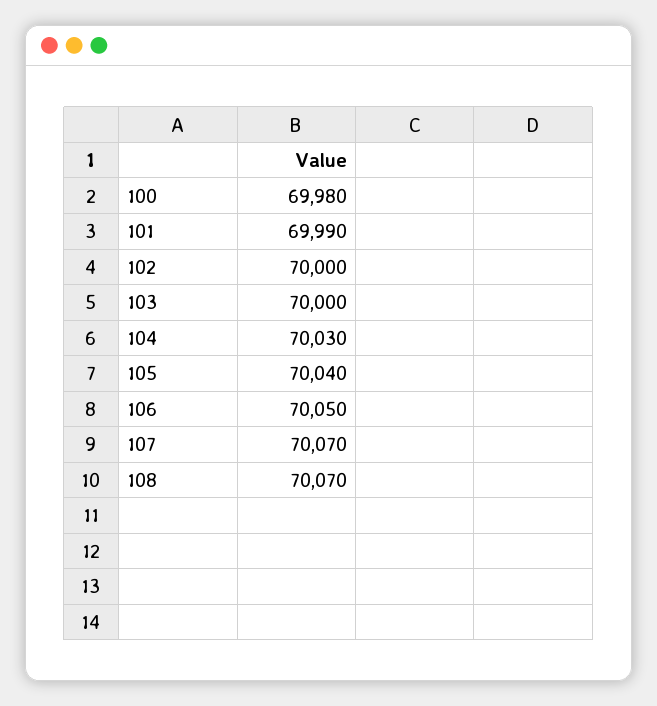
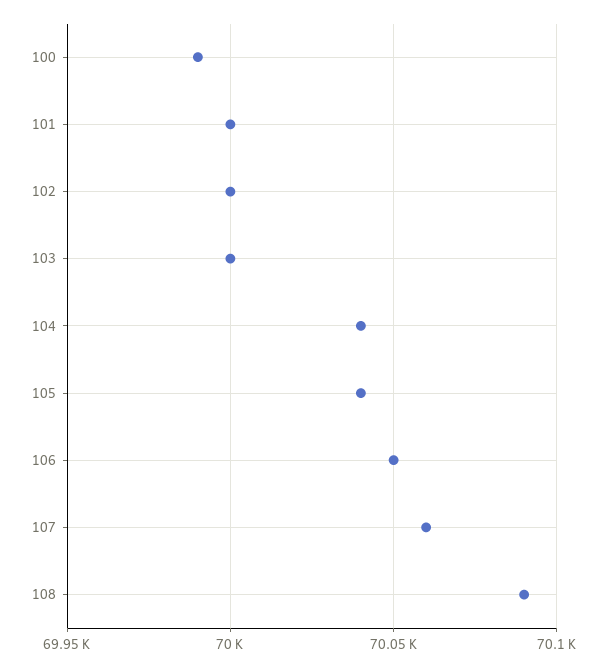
100: 69980 -> 69990
101: 69990 -> 70000
104: 70030 -> 70040
107: 70070 -> 70060
108: 70070 -> 70090

